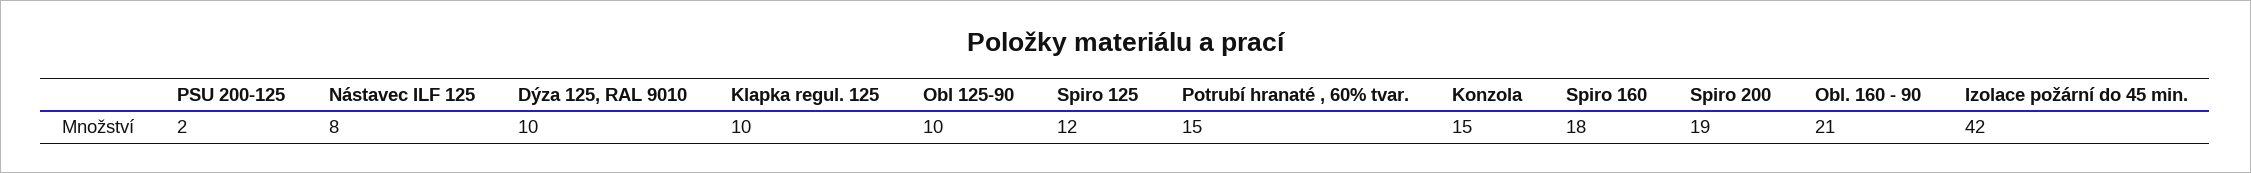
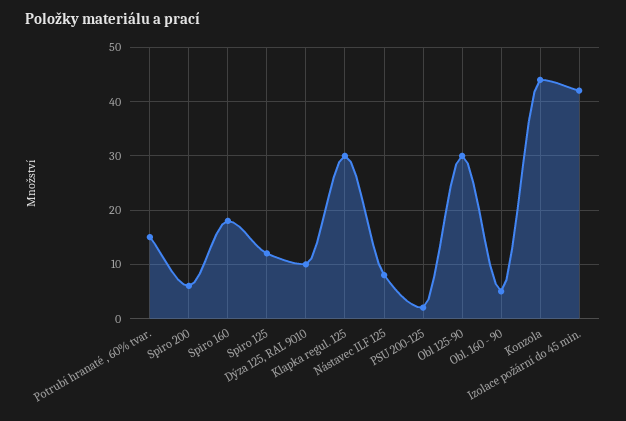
Klapka regul. 125: 10 -> 30
Obl 125-90: 10 -> 30
Konzola: 15 -> 45
Spiro 200: 19 -> 5
Obl. 160 - 90: 21 -> 5

